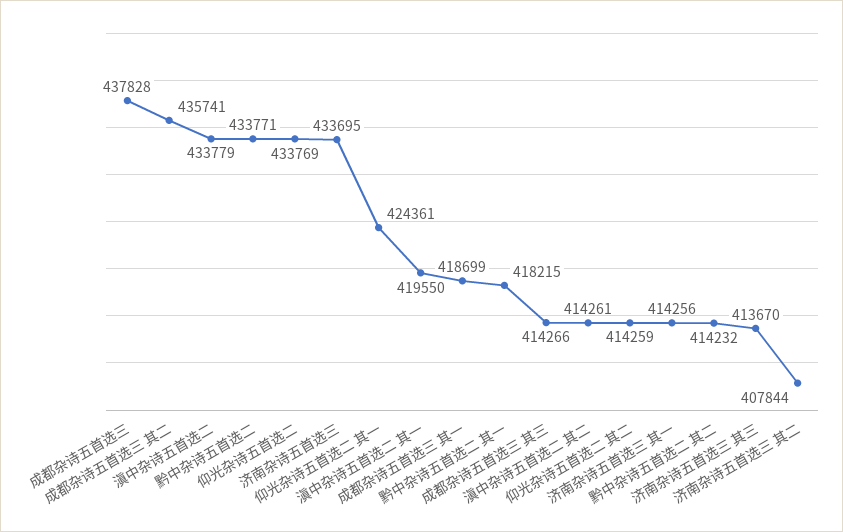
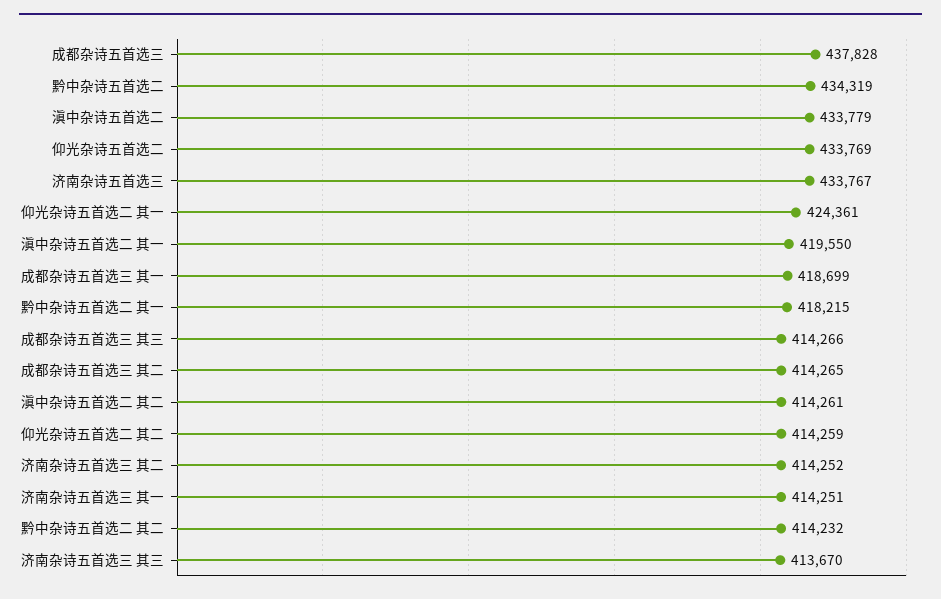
成都杂诗五首选三 其二: 435741 -> 414265
黔中杂诗五首选二: 433771 -> 434319
济南杂诗五首选三: 433695 -> 433767
济南杂诗五首选三 其一: 414256 -> 414251
济南杂诗五首选三 其二: 407844 -> 414252

